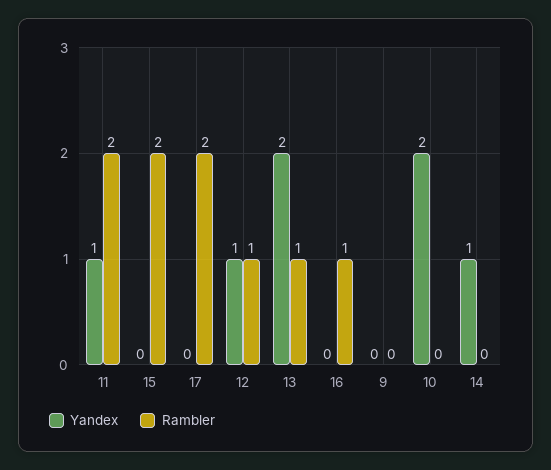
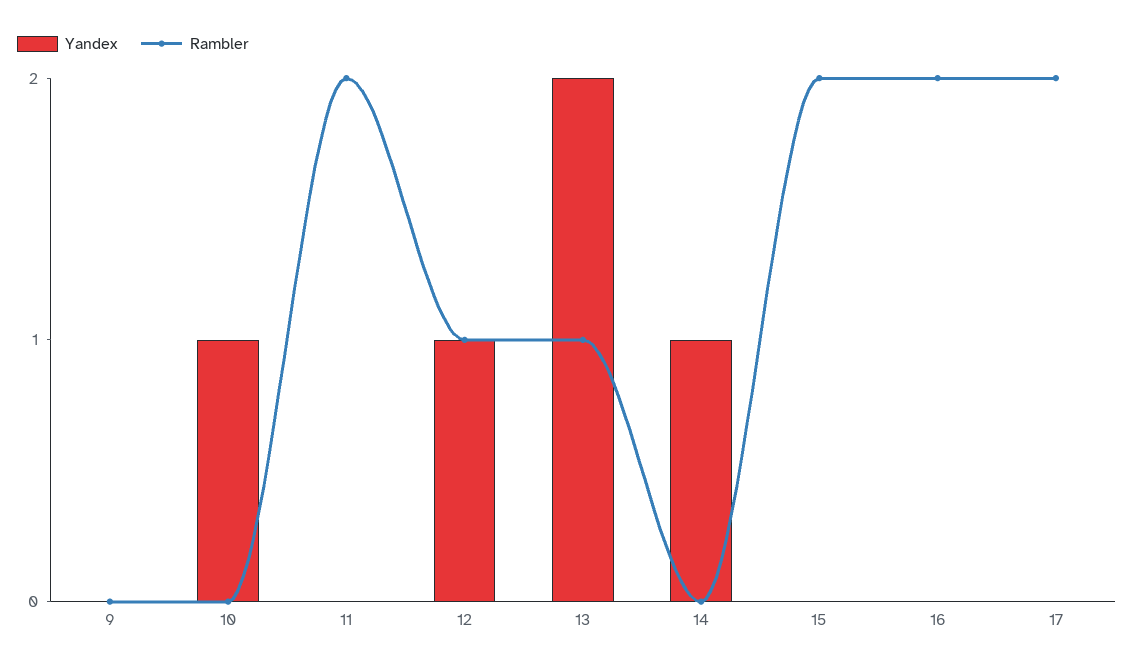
Yandex, 11: 1 -> 0
Rambler, 16: 1 -> 2
Yandex, 10: 2 -> 1

